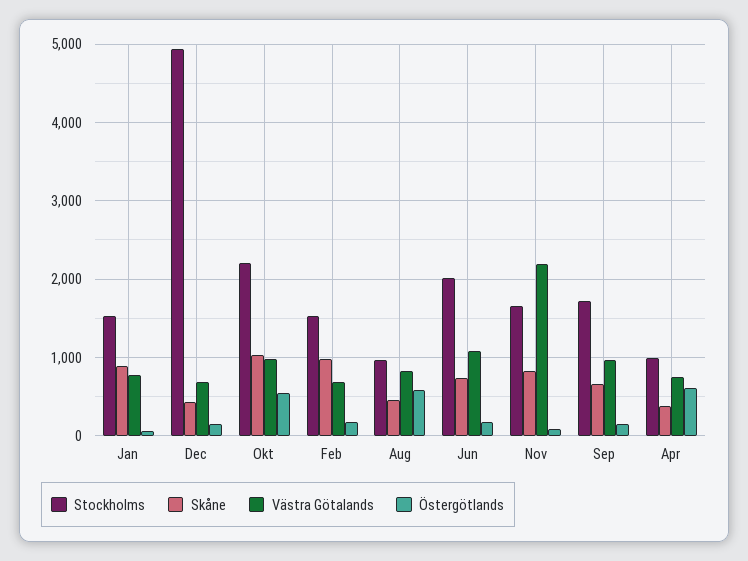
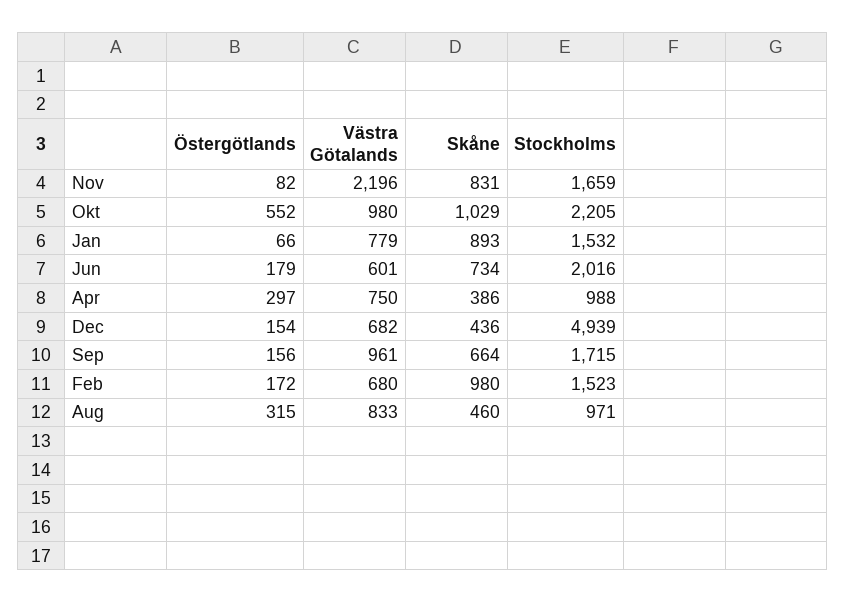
Östergötlands, Aug: 600 -> 315
Västra Götalands, Jun: 1100 -> 601
Östergötlands, Apr: 600 -> 297

